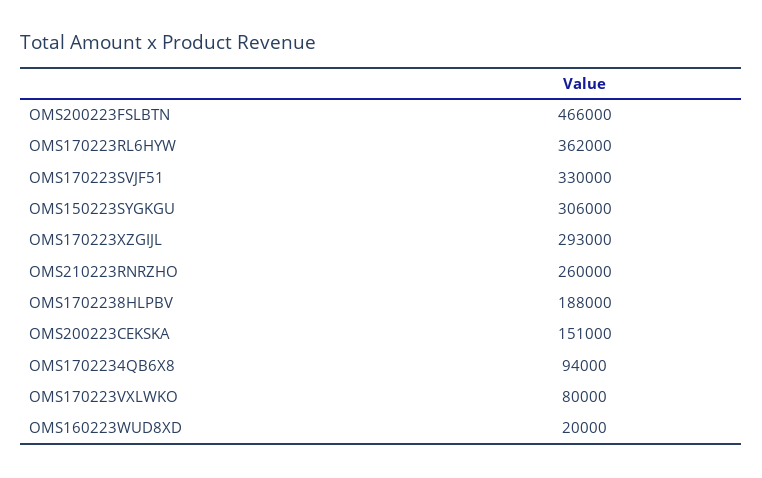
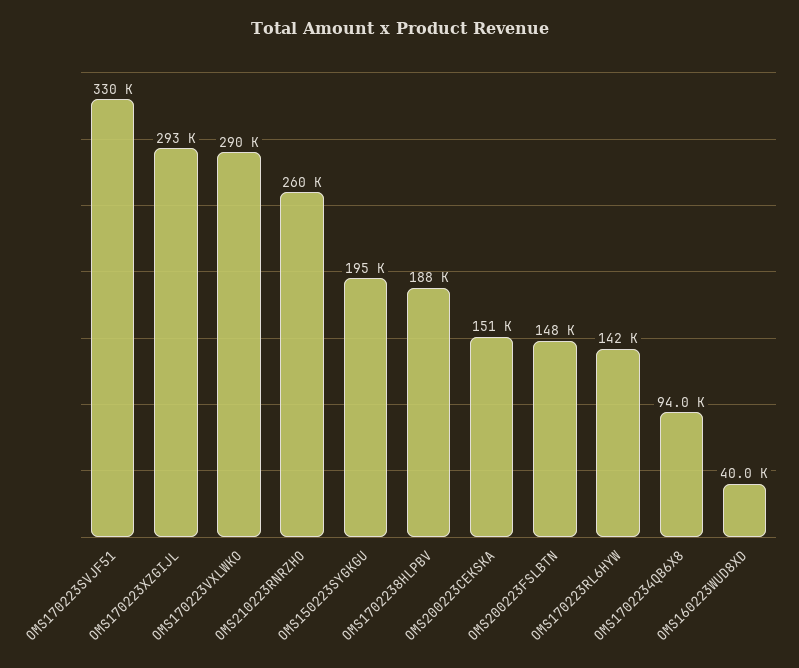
OMS200223FSLBTN: 466000 -> 148000
OMS170223RL6HYW: 362000 -> 142000
OMS150223SYGKGU: 306000 -> 195000
OMS170223VXLWKO: 80000 -> 290000
OMS160223WUD8XD: 20000 -> 40000

